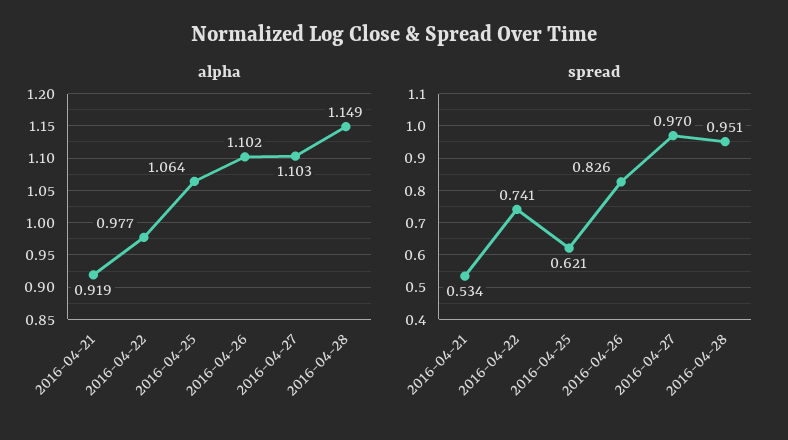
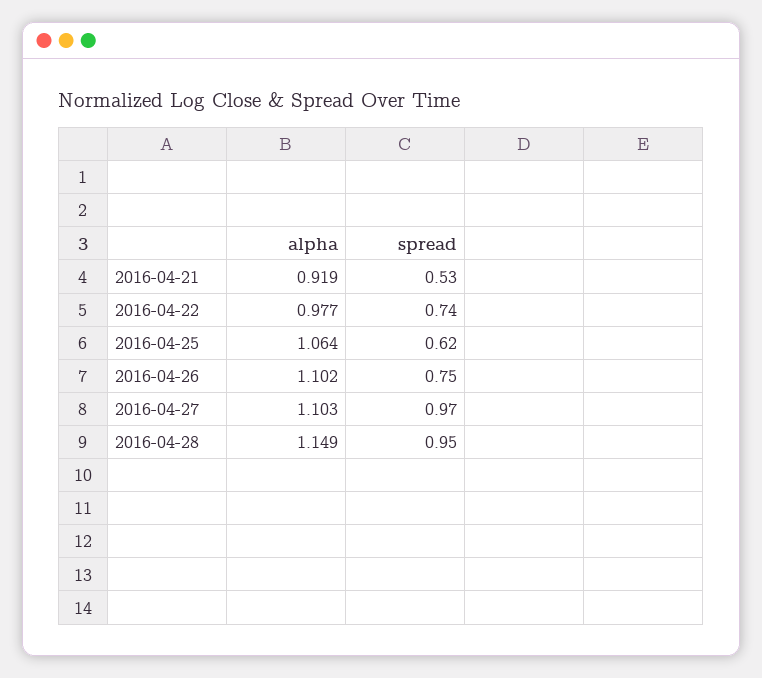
spread, 2016-04-26: 0.826 -> 0.75

